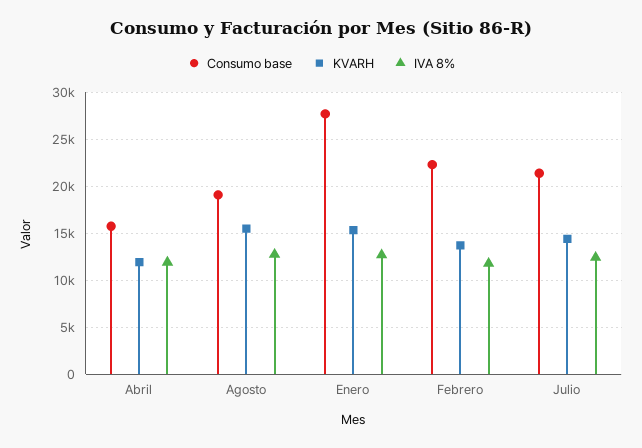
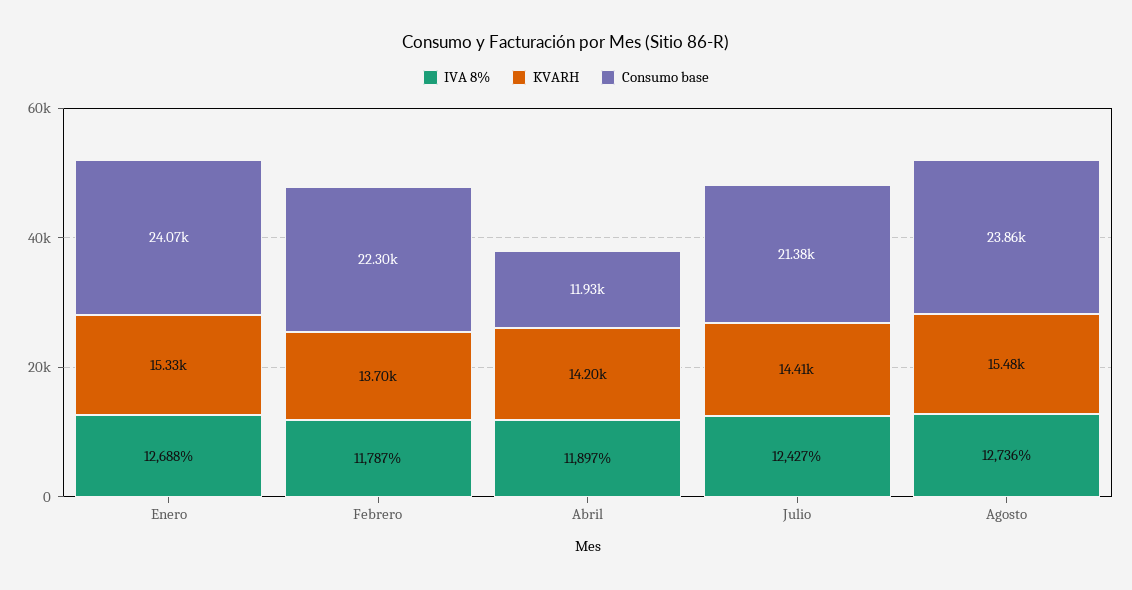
Consumo base, Abril: 16000 -> 11930
KVARH, Abril: 12000 -> 14200
Consumo base, Agosto: 19000 -> 23860
Consumo base, Enero: 28000 -> 24070

